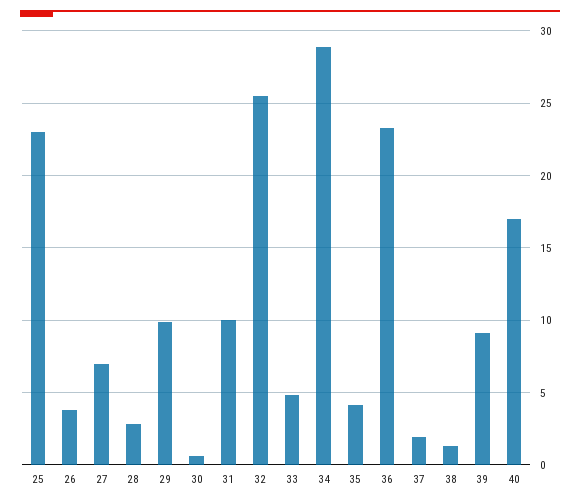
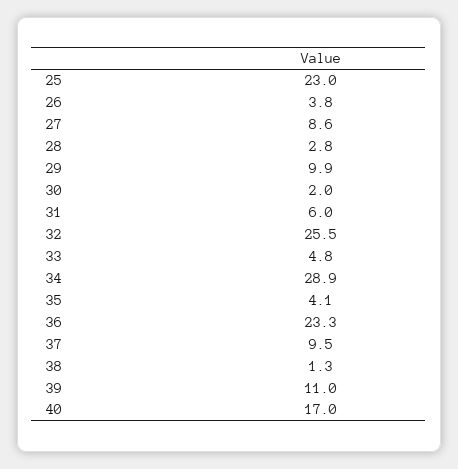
27: 7 -> 8.6
30: 0.5 -> 2
31: 10 -> 6
37: 2 -> 9.5
39: 9 -> 11

